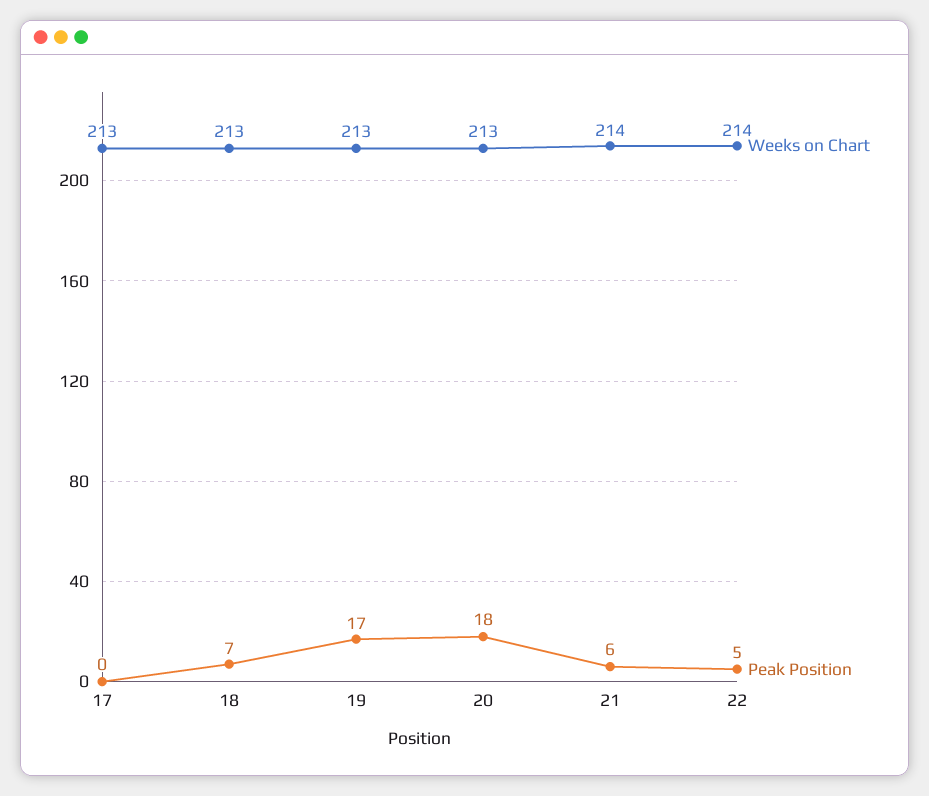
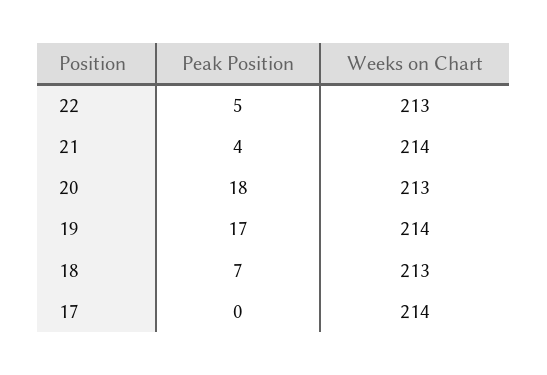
Weeks on Chart, 17: 213 -> 214
Weeks on Chart, 19: 213 -> 214
Peak Position, 21: 6 -> 4
Weeks on Chart, 22: 214 -> 213

